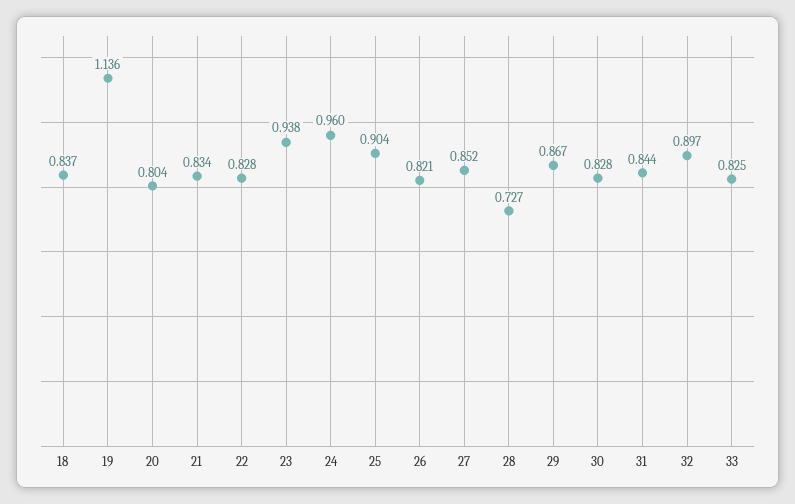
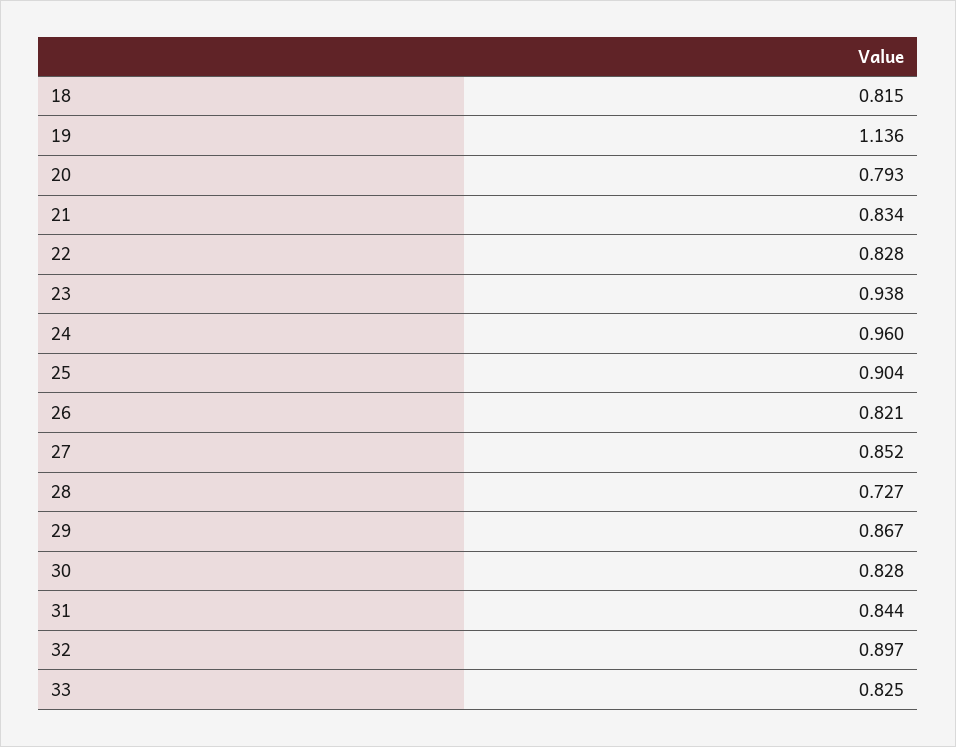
18: 0.837 -> 0.815
20: 0.804 -> 0.793

